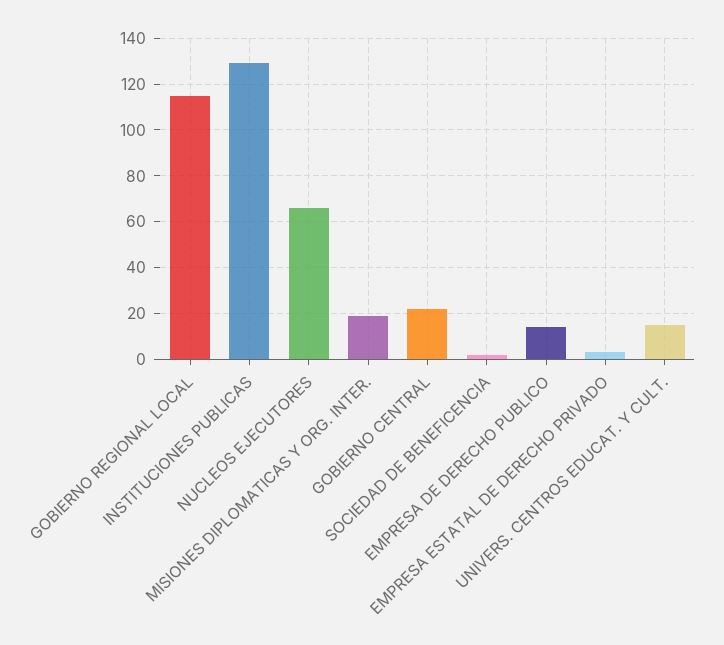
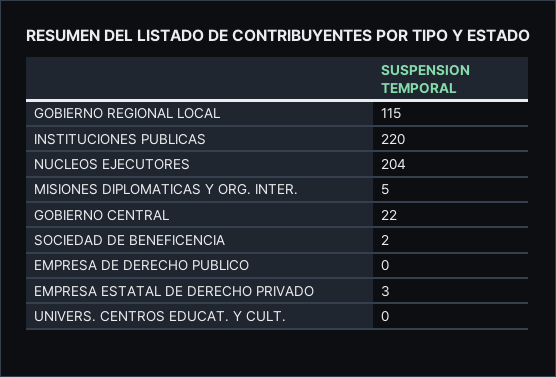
INSTITUCIONES PUBLICAS: 130 -> 220
NUCLEOS EJECUTORES: 65 -> 204
MISIONES DIPLOMATICAS Y ORG. INTER.: 20 -> 5
EMPRESA DE DERECHO PUBLICO: 15 -> 0
UNIVERS. CENTROS EDUCAT. Y CULT.: 15 -> 0

